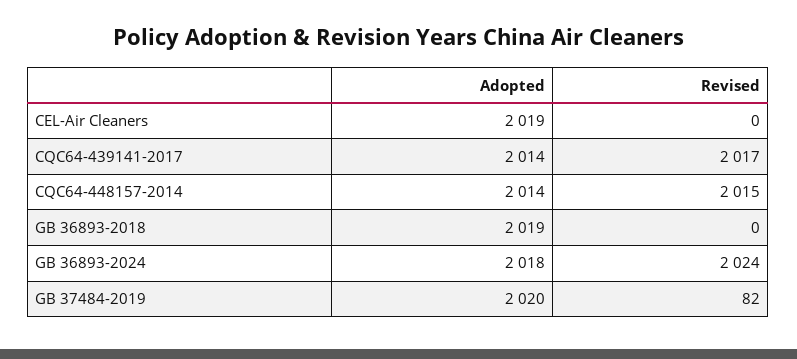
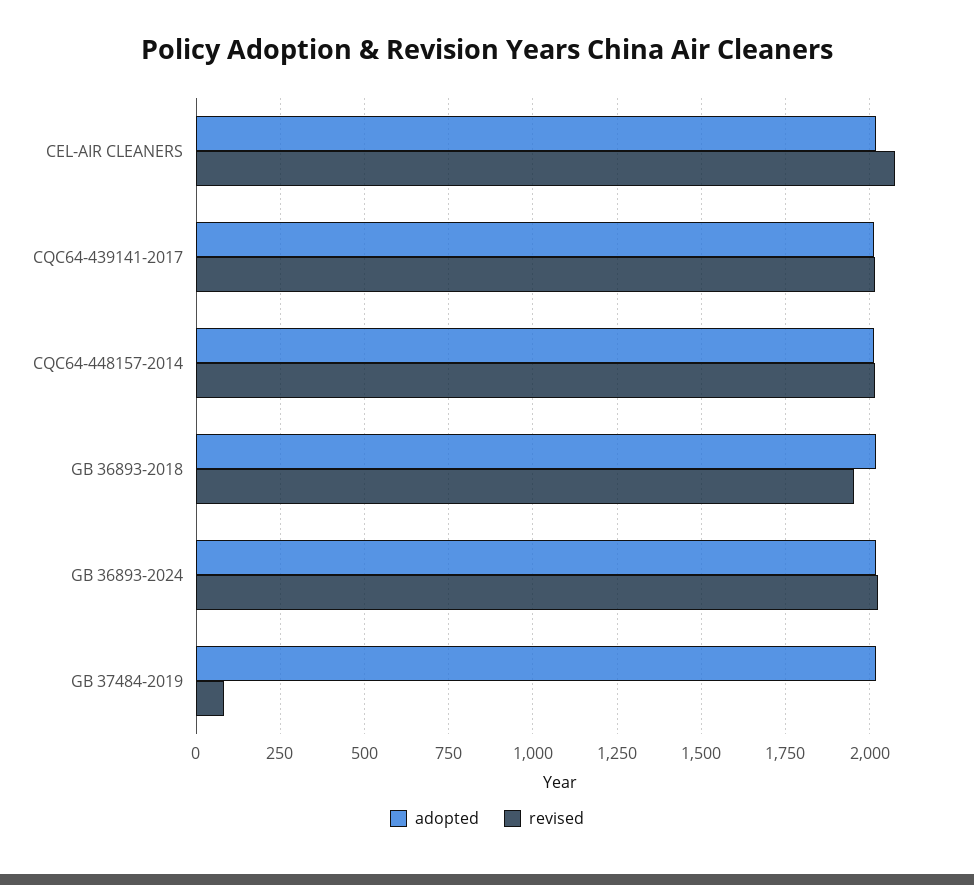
Revised, CEL-Air Cleaners: 0 -> 2075
Revised, GB 36893-2018: 0 -> 1950

